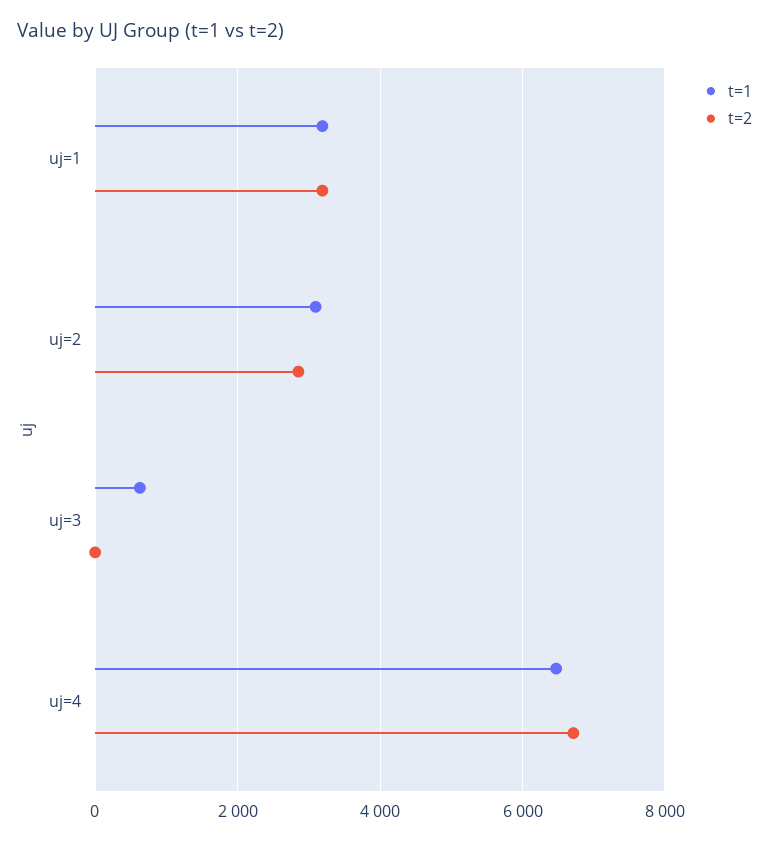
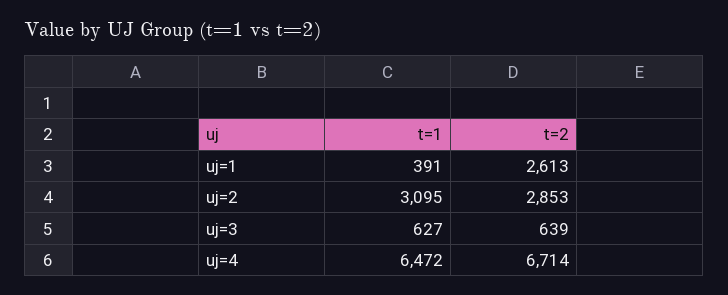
t=1, uj=1: 3200 -> 391
t=2, uj=1: 3200 -> 2613
t=2, uj=3: 0 -> 639

